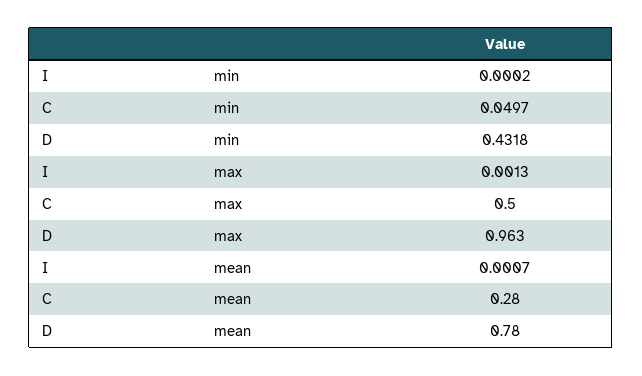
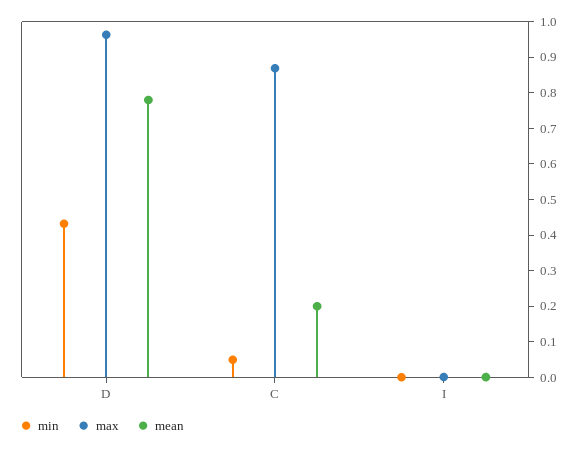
max, C: 0.5 -> 0.875
mean, C: 0.28 -> 0.2

